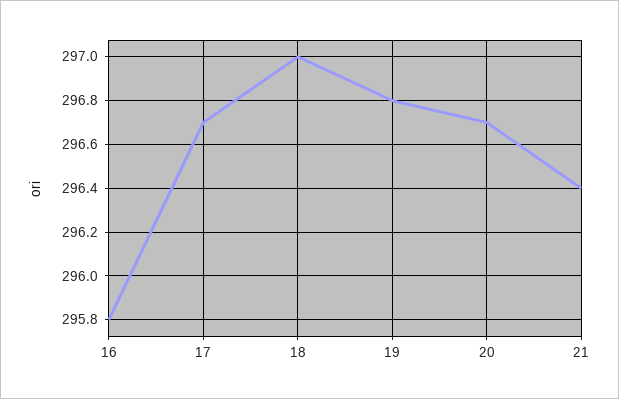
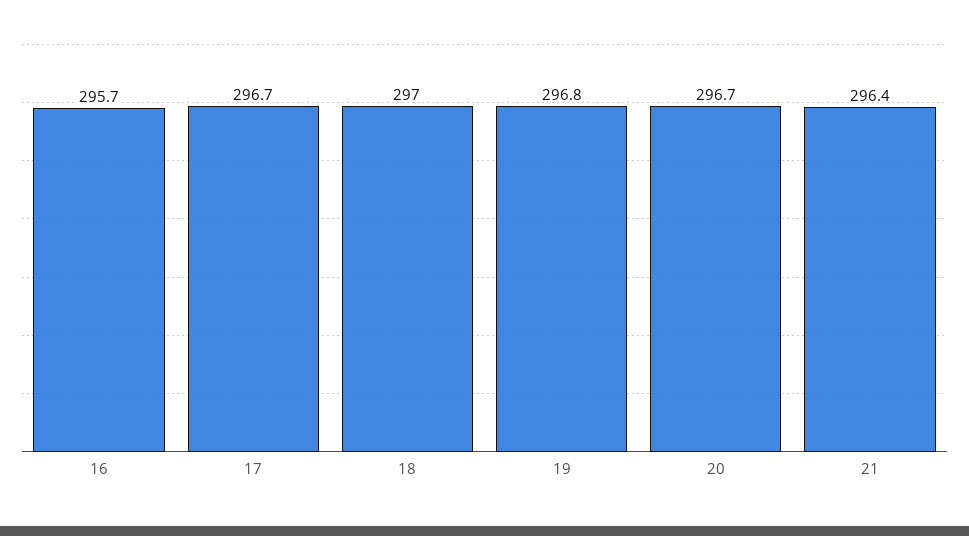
16: 295.8 -> 295.7

